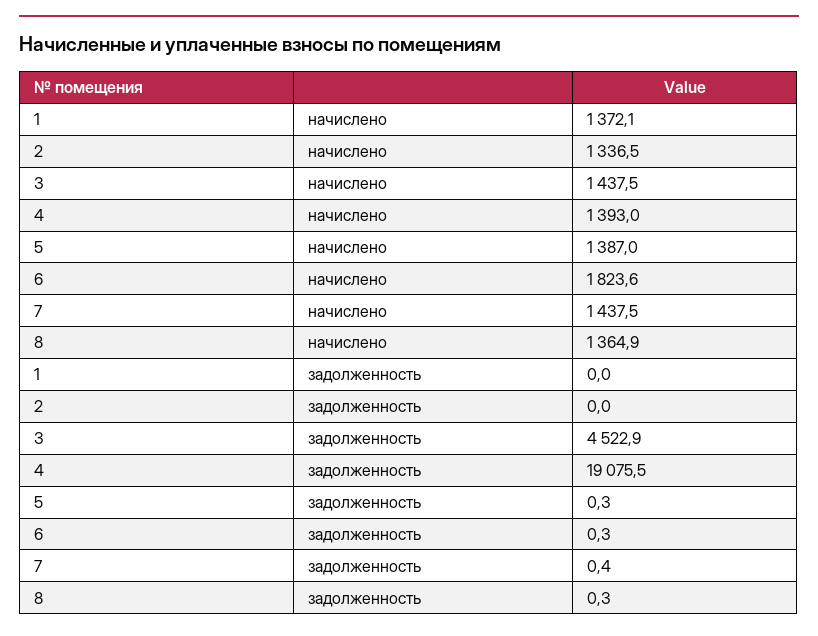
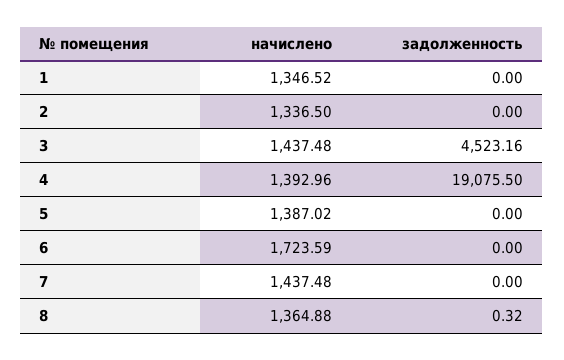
1, начислено: 1372.1 -> 1346.52
6, начислено: 1823.6 -> 1723.59
3, задолженность: 4522.9 -> 4523.16
5, задолженность: 0.3 -> 0
6, задолженность: 0.3 -> 0
7, задолженность: 0.4 -> 0

